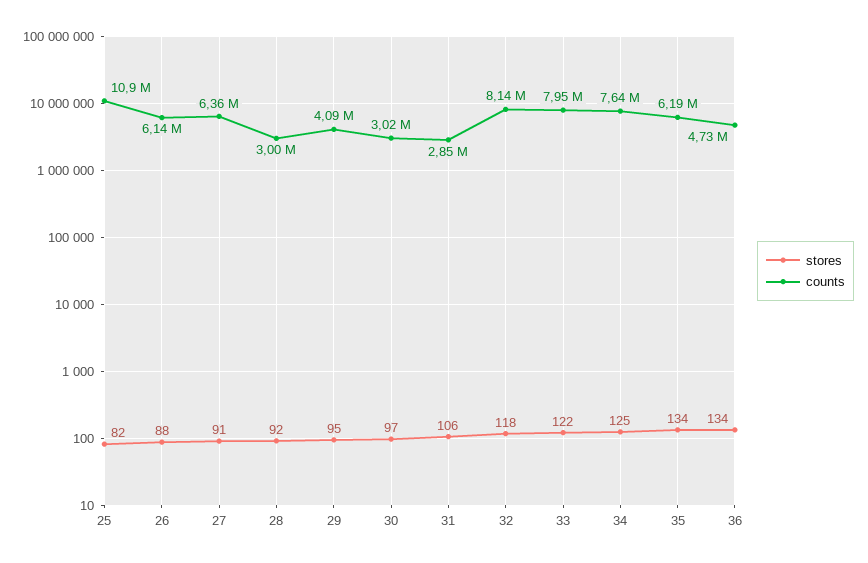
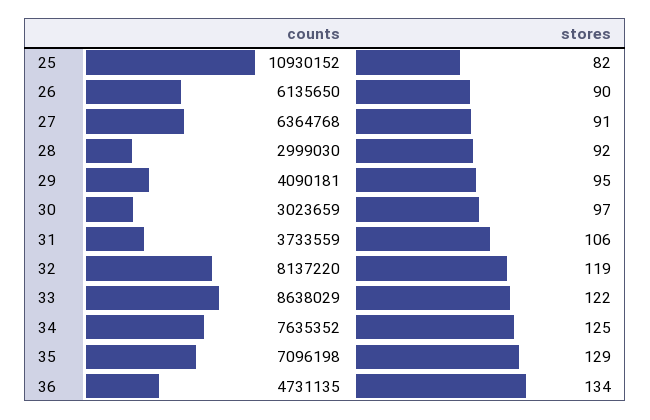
stores, 26: 88 -> 90
counts, 31: 2850000 -> 3733559
stores, 32: 118 -> 119
counts, 33: 7950000 -> 8638029
stores, 35: 134 -> 129
counts, 35: 6190000 -> 7096198

